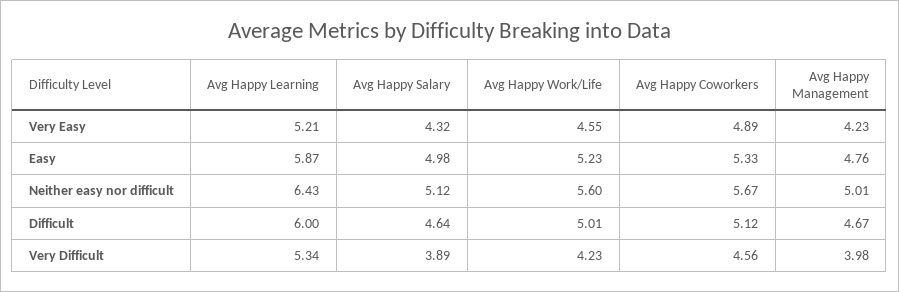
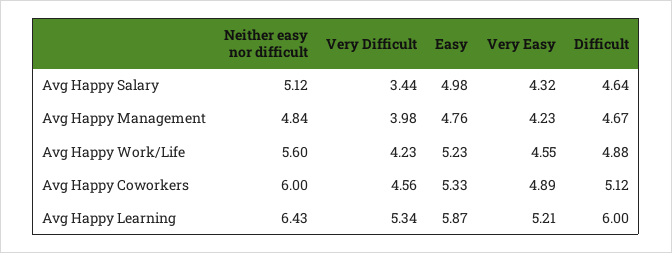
Avg Happy Coworkers, Neither easy nor difficult: 5.67 -> 6
Avg Happy Management, Neither easy nor difficult: 5.01 -> 4.84
Avg Happy Work/Life, Difficult: 5.01 -> 4.88
Avg Happy Salary, Very Difficult: 3.89 -> 3.44

